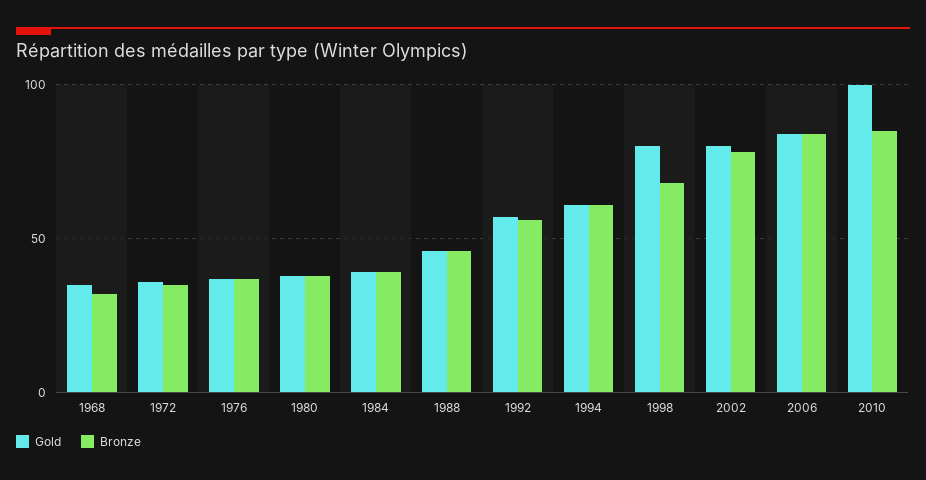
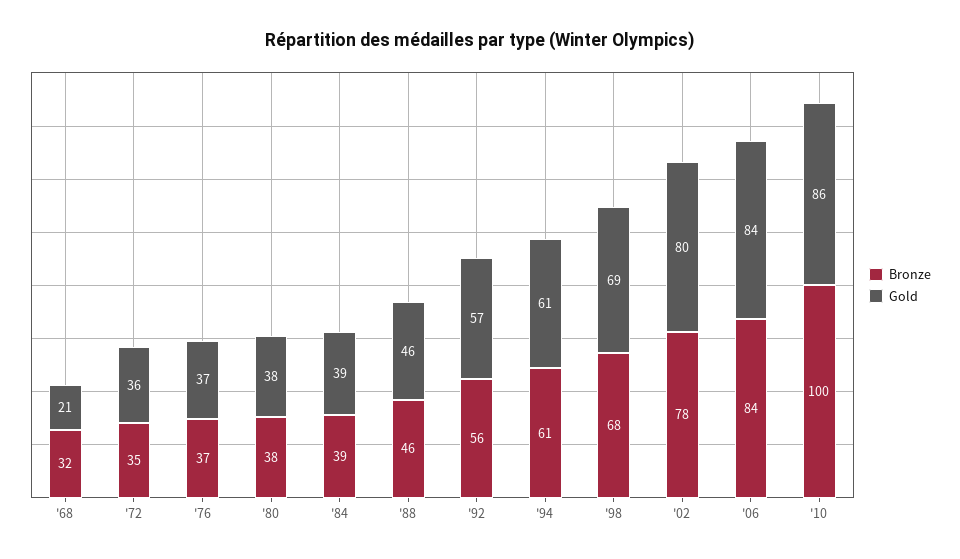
Gold, 1968: 35 -> 21
Gold, 1998: 80 -> 69
Gold, 2010: 100 -> 86
Bronze, 2010: 85 -> 100

